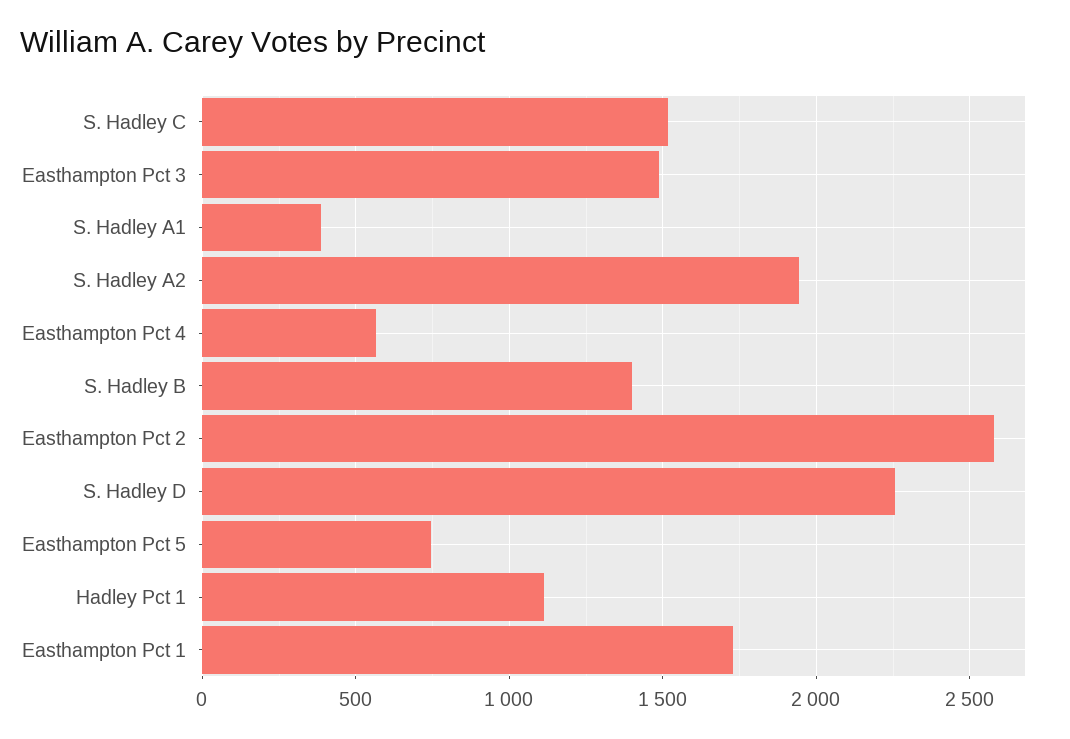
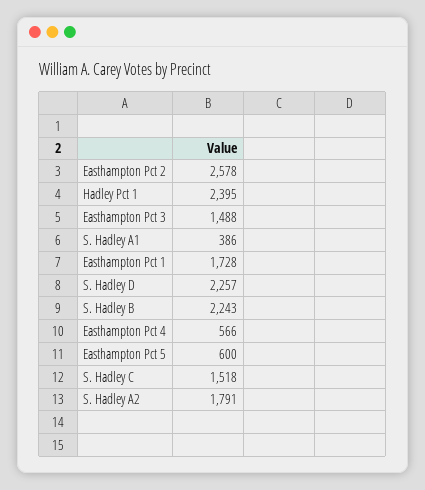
S. Hadley A2: 1950 -> 1791
S. Hadley B: 1400 -> 2243
Easthampton Pct 5: 750 -> 600
Hadley Pct 1: 1100 -> 2395

